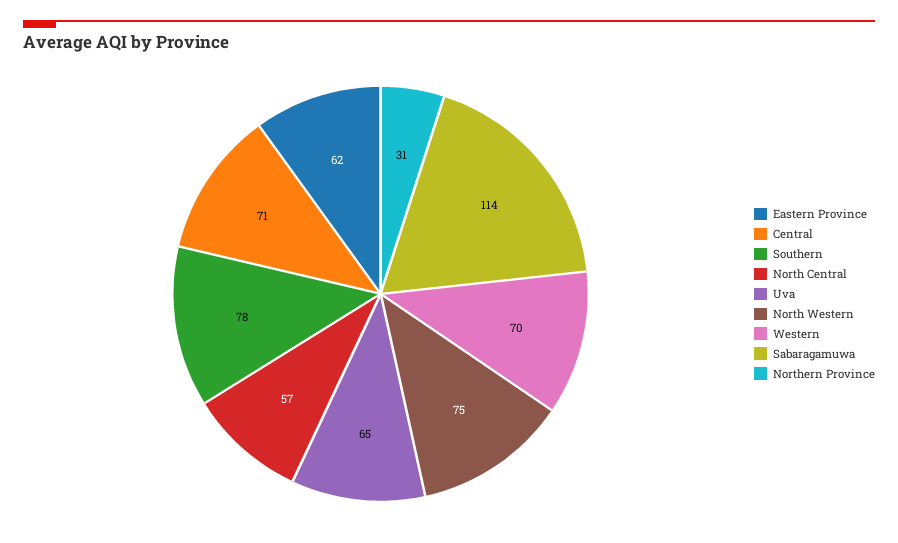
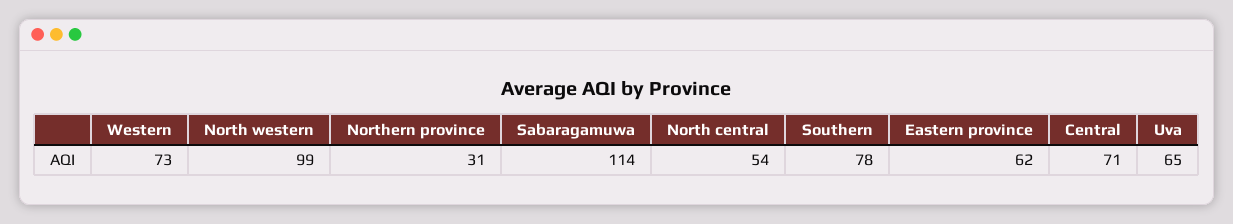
North Central: 57 -> 54
North Western: 75 -> 99
Western: 70 -> 73

